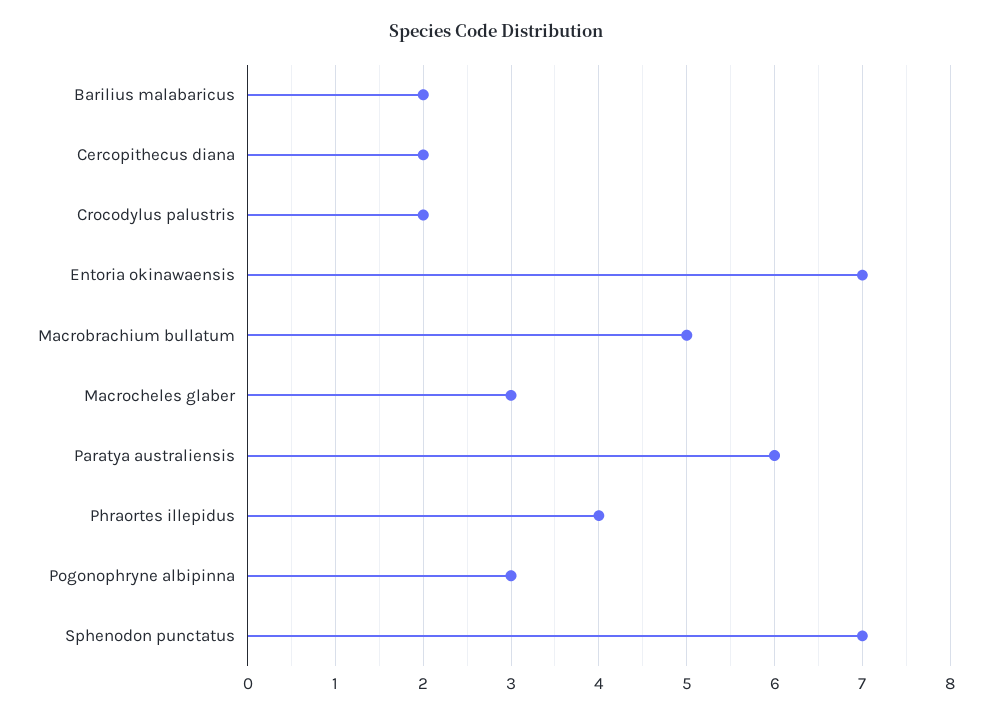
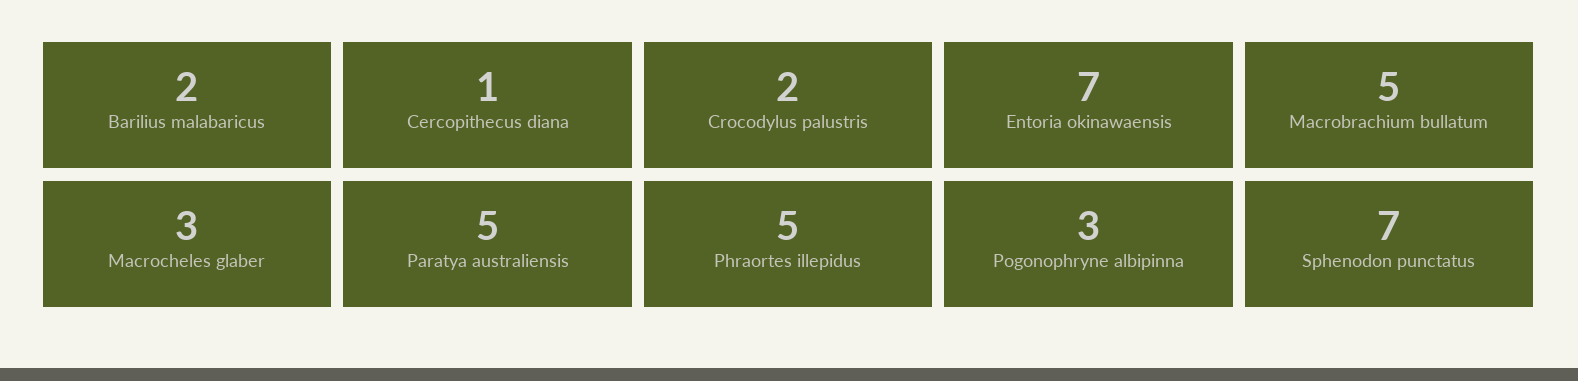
Cercopithecus diana: 2 -> 1
Paratya australiensis: 6 -> 5
Phraortes illepidus: 4 -> 5

